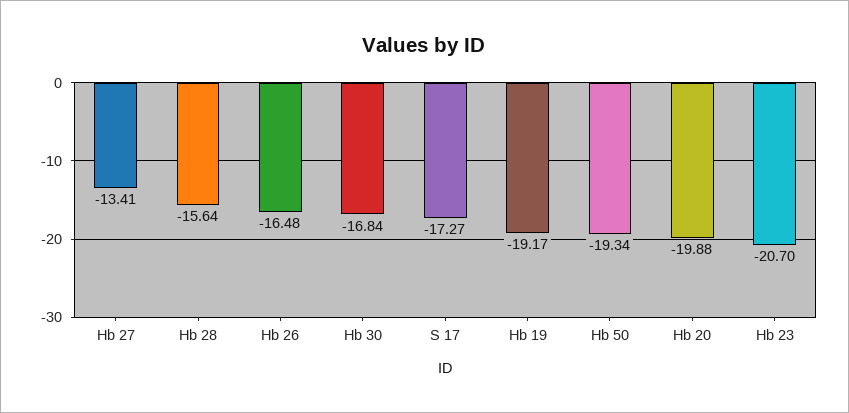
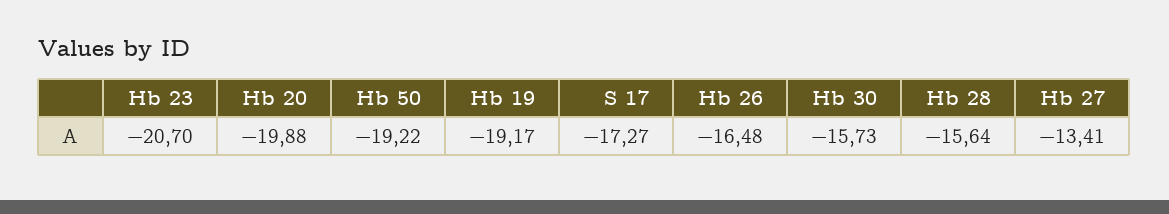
Hb 30: -16.84 -> -15.73
Hb 50: -19.34 -> -19.22

